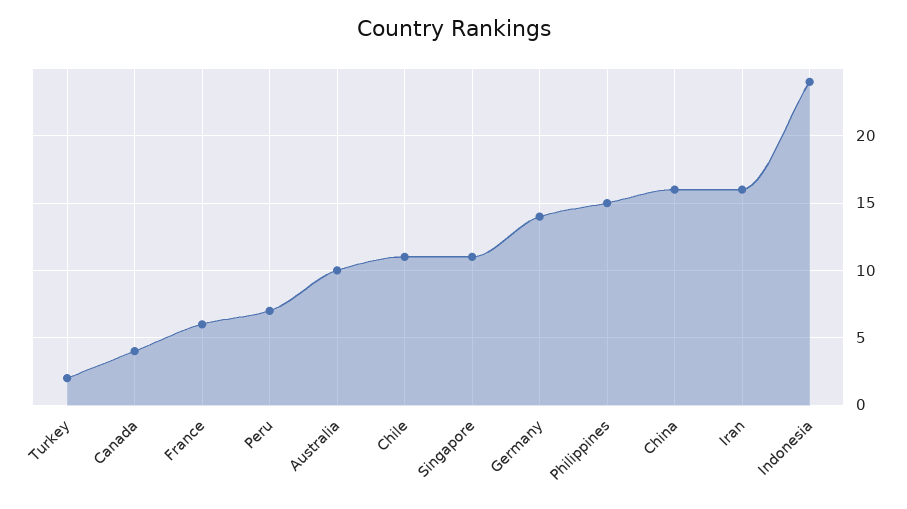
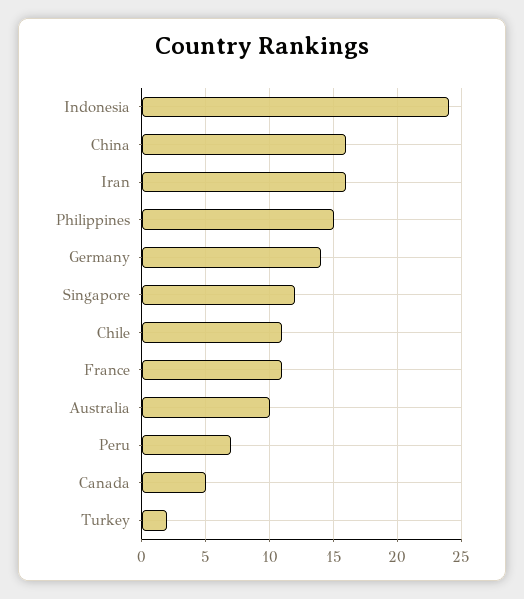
Canada: 4 -> 5
France: 6 -> 11
Singapore: 11 -> 12

